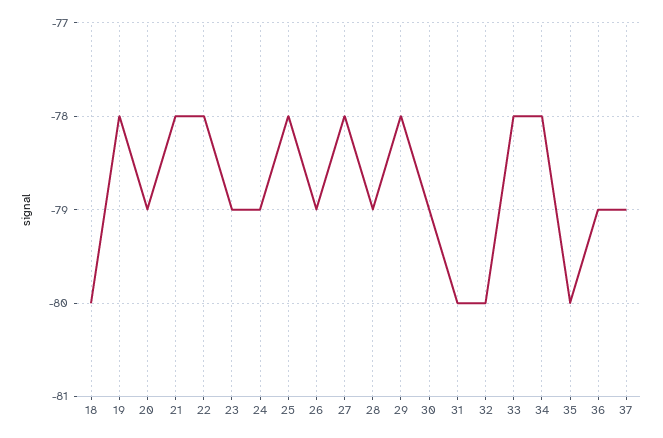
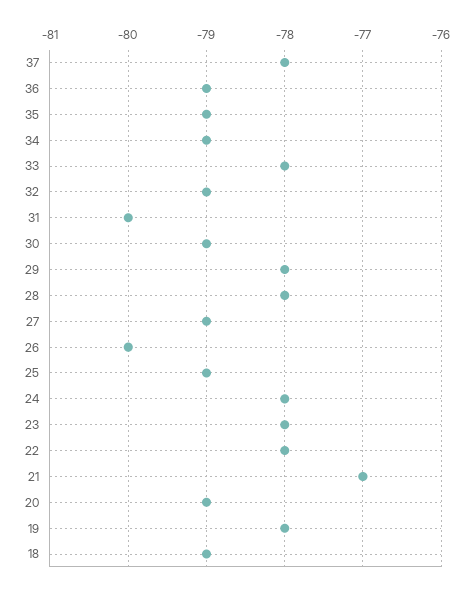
18: -80 -> -79
21: -78 -> -77
23: -79 -> -78
24: -79 -> -78
25: -78 -> -79
26: -79 -> -80
27: -78 -> -79
28: -79 -> -78
32: -80 -> -79
34: -78 -> -79
35: -80 -> -79
37: -79 -> -78

